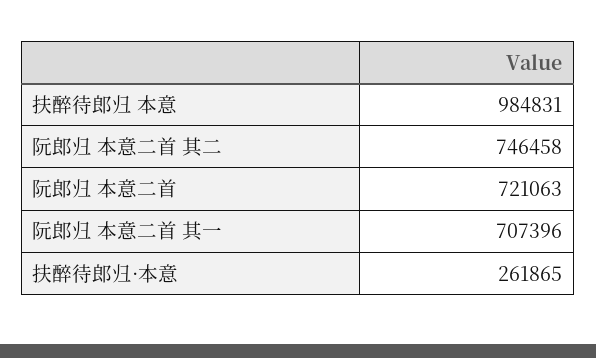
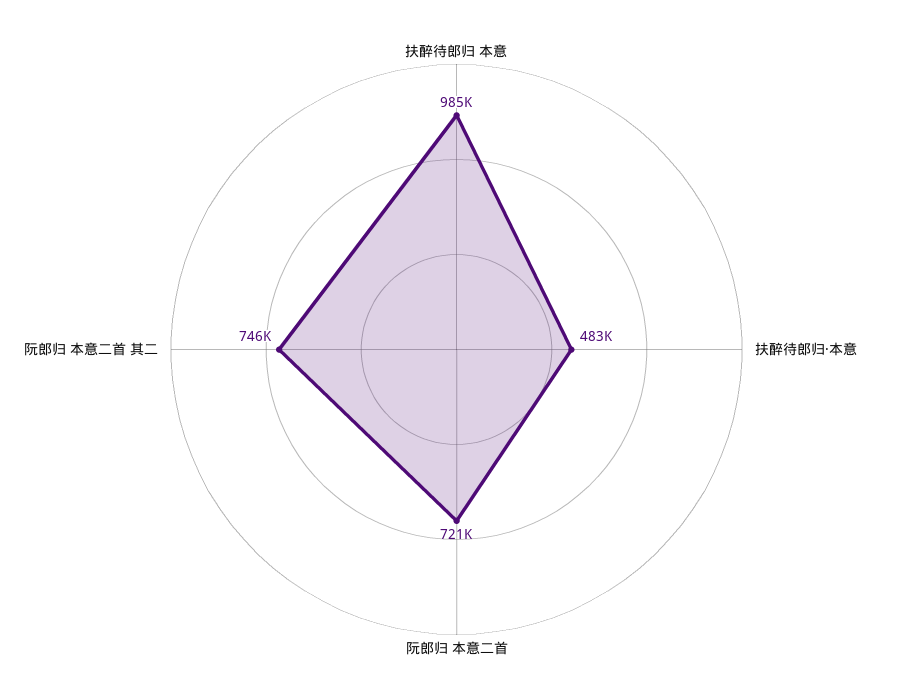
阮郎归 本意二首 其一: 707396 -> none
扶醉待郎归·本意: 261865 -> 483000

